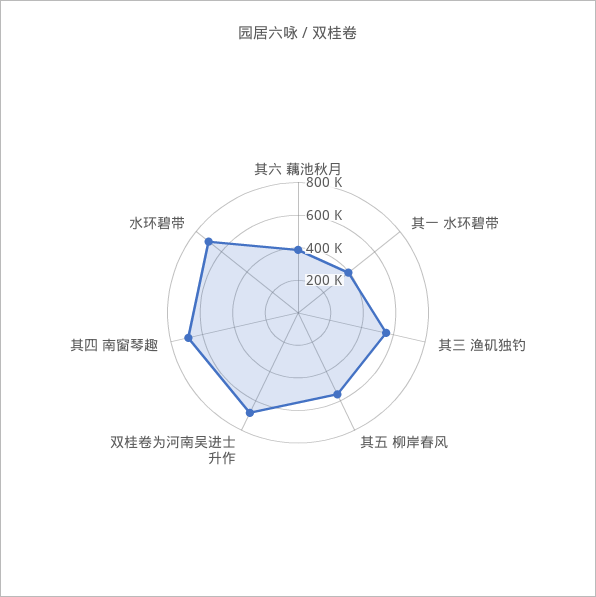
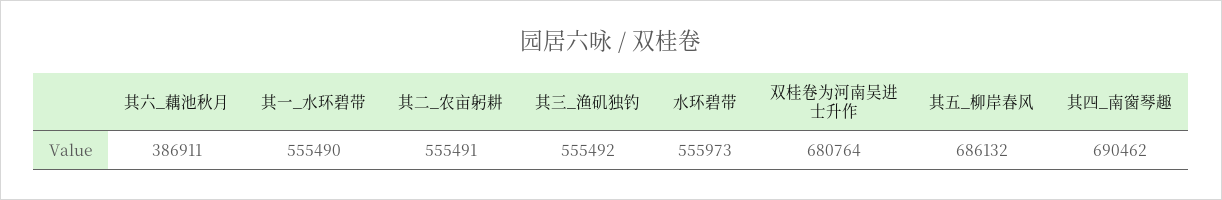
其一 水环碧带: 400000 -> 555490
其五 柳岸春风: 550000 -> 686132
水环碧带: 700000 -> 555973
其二_农亩躬耕: none -> 555491

